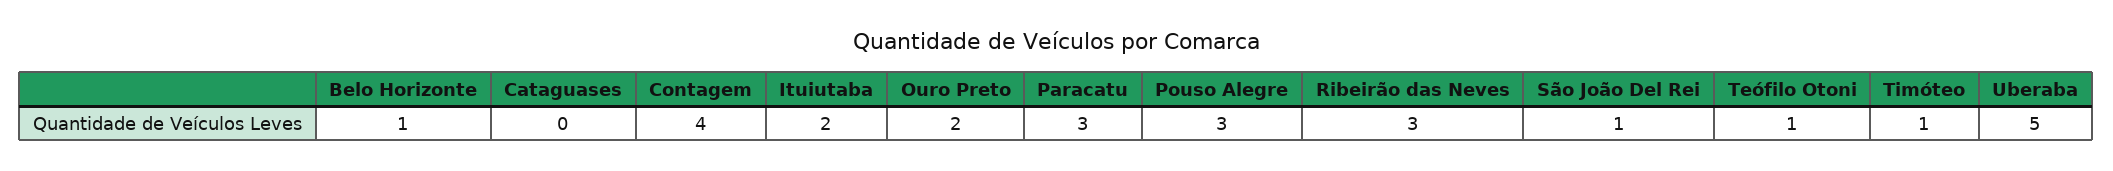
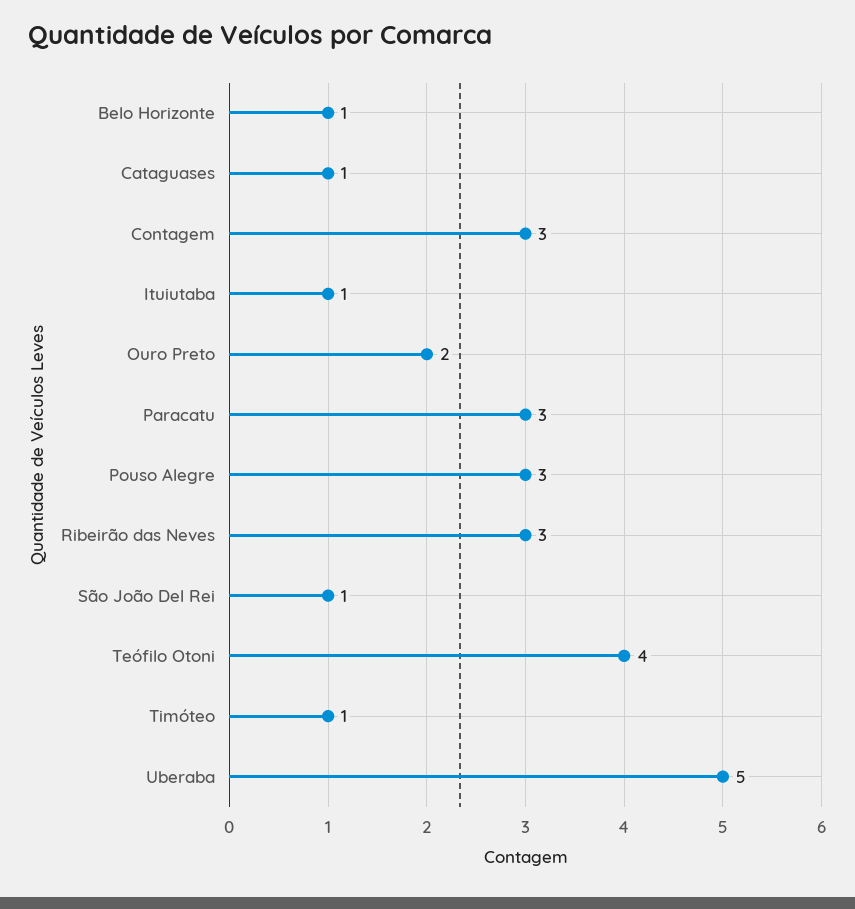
Cataguases: 0 -> 1
Contagem: 4 -> 3
Ituiutaba: 2 -> 1
Teófilo Otoni: 1 -> 4

